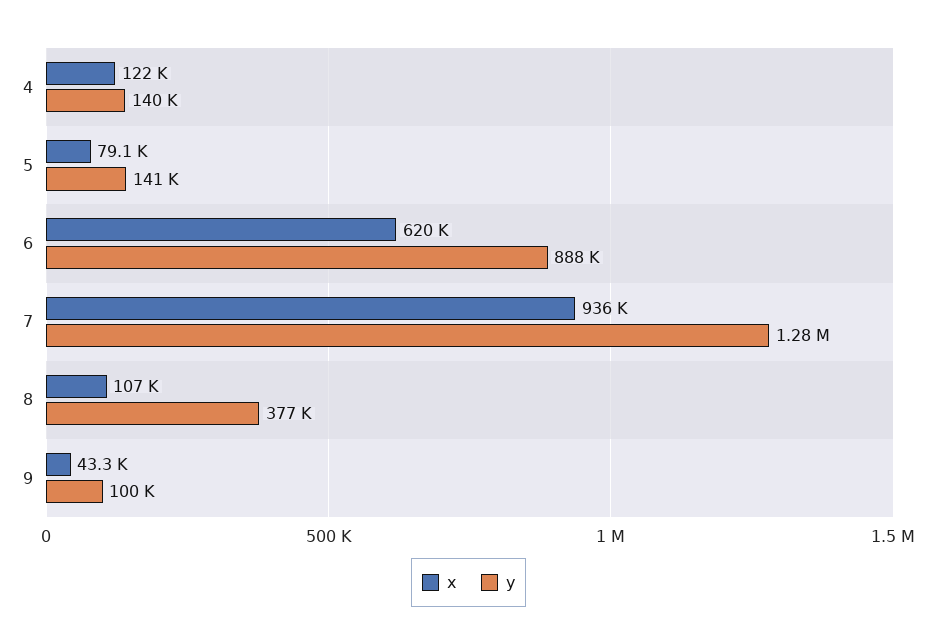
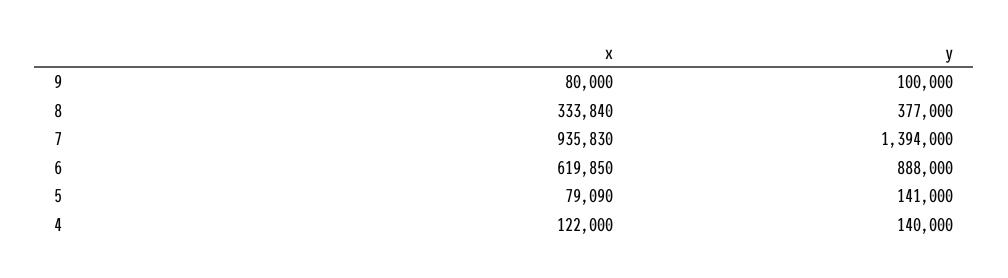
y, 7: 1280000 -> 1394000
x, 8: 107000 -> 333840
x, 9: 43300 -> 80000

